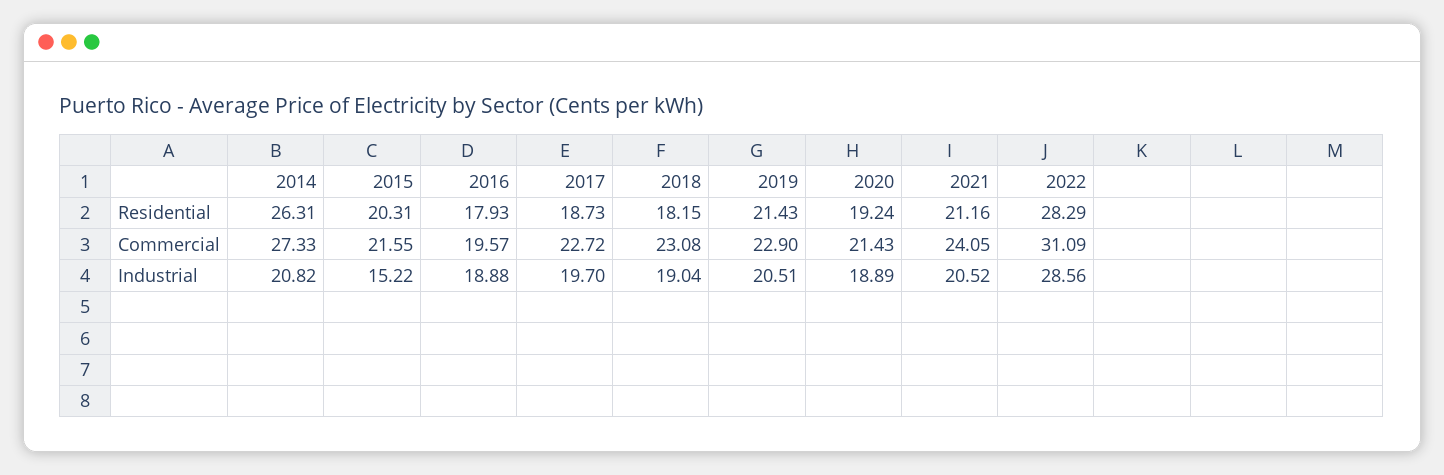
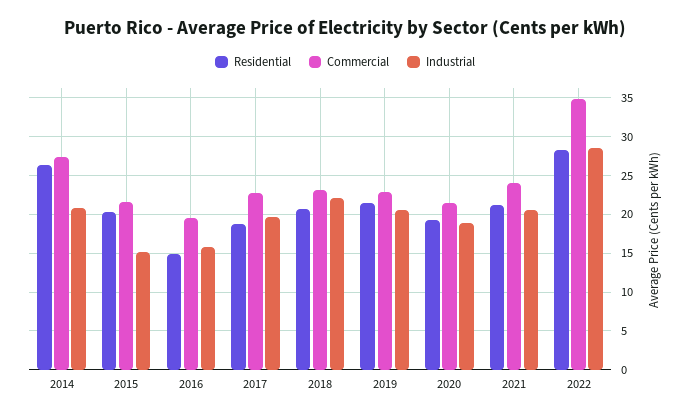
Residential, 2016: 17.93 -> 15
Residential, 2018: 18.15 -> 21
Commercial, 2022: 31.09 -> 35
Industrial, 2016: 18.88 -> 16
Industrial, 2018: 19.04 -> 22

